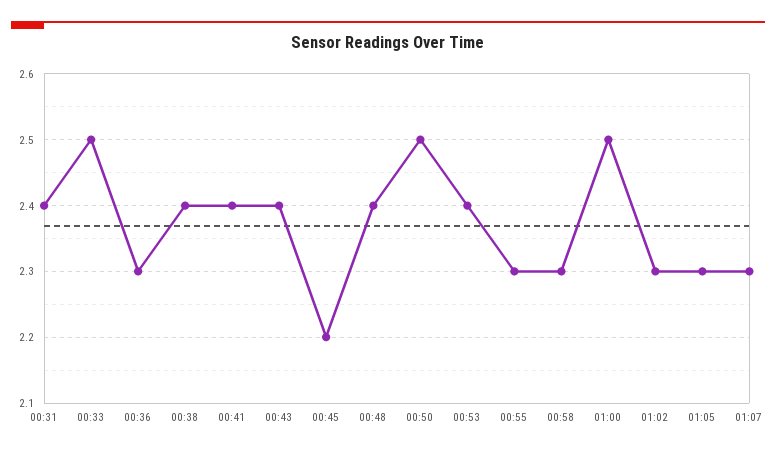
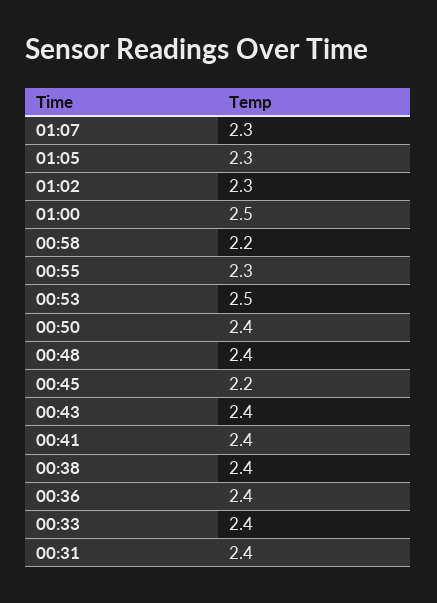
00:33: 2.5 -> 2.4
00:36: 2.3 -> 2.4
00:50: 2.5 -> 2.4
00:53: 2.4 -> 2.5
00:58: 2.3 -> 2.2

